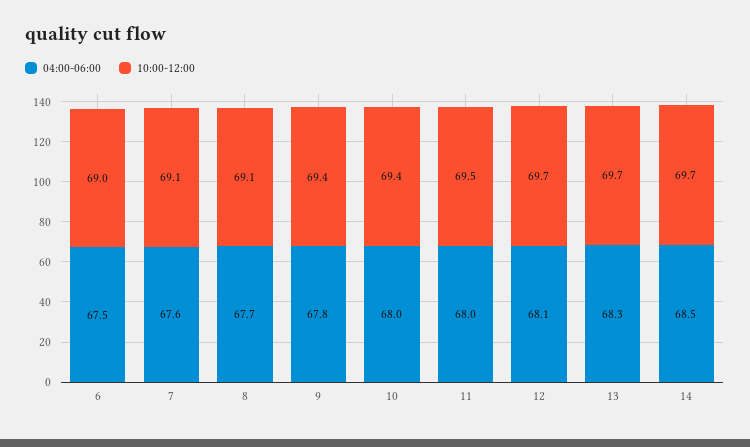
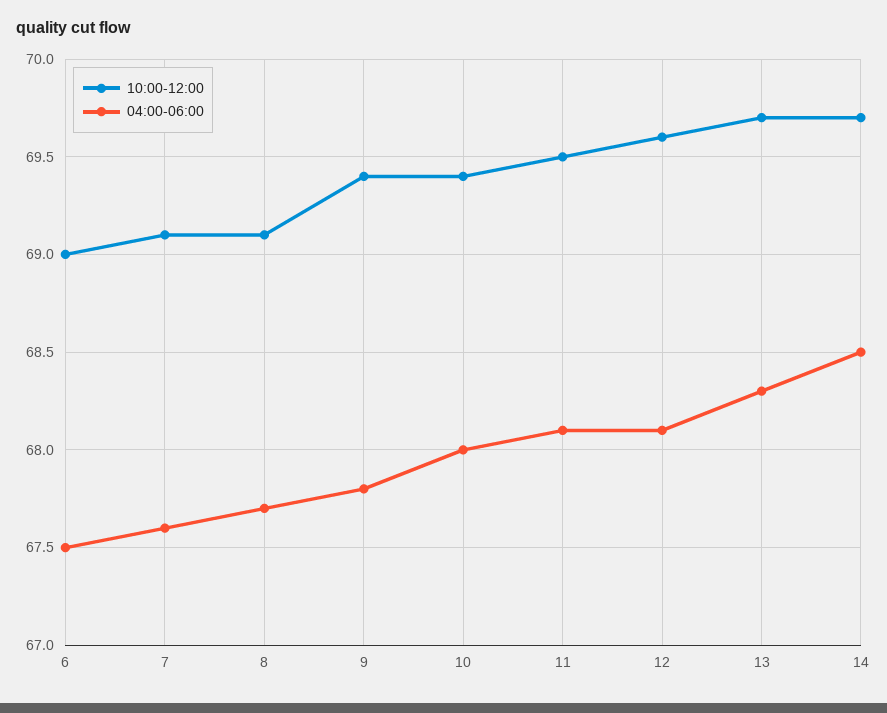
04:00-06:00, 11: 68 -> 68.1
10:00-12:00, 12: 69.7 -> 69.6

